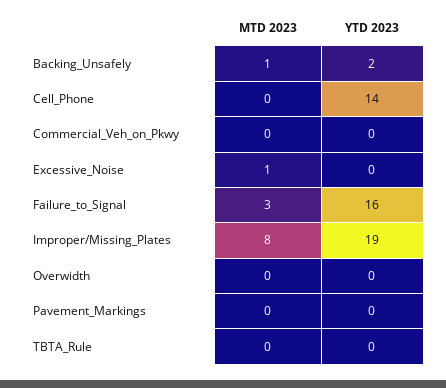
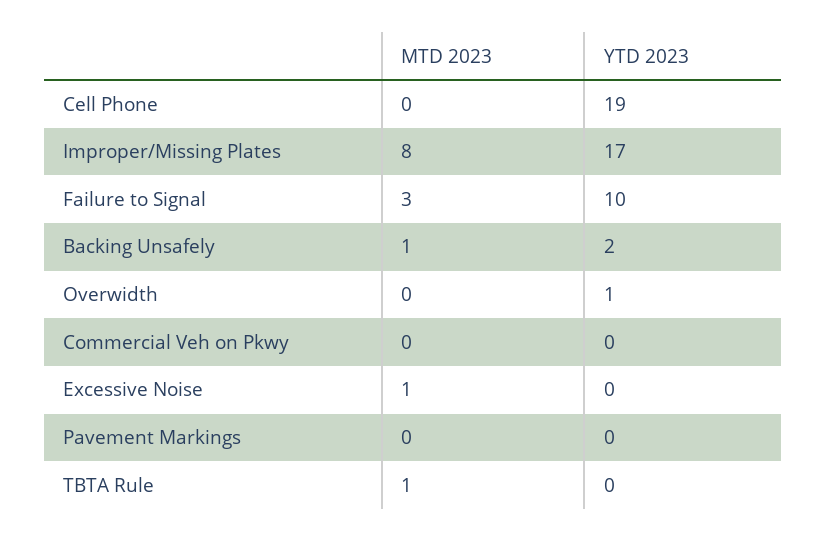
YTD 2023, Cell_Phone: 14 -> 19
YTD 2023, Failure_to_Signal: 16 -> 10
YTD 2023, Improper/Missing_Plates: 19 -> 17
YTD 2023, Overwidth: 0 -> 1
MTD 2023, TBTA_Rule: 0 -> 1

